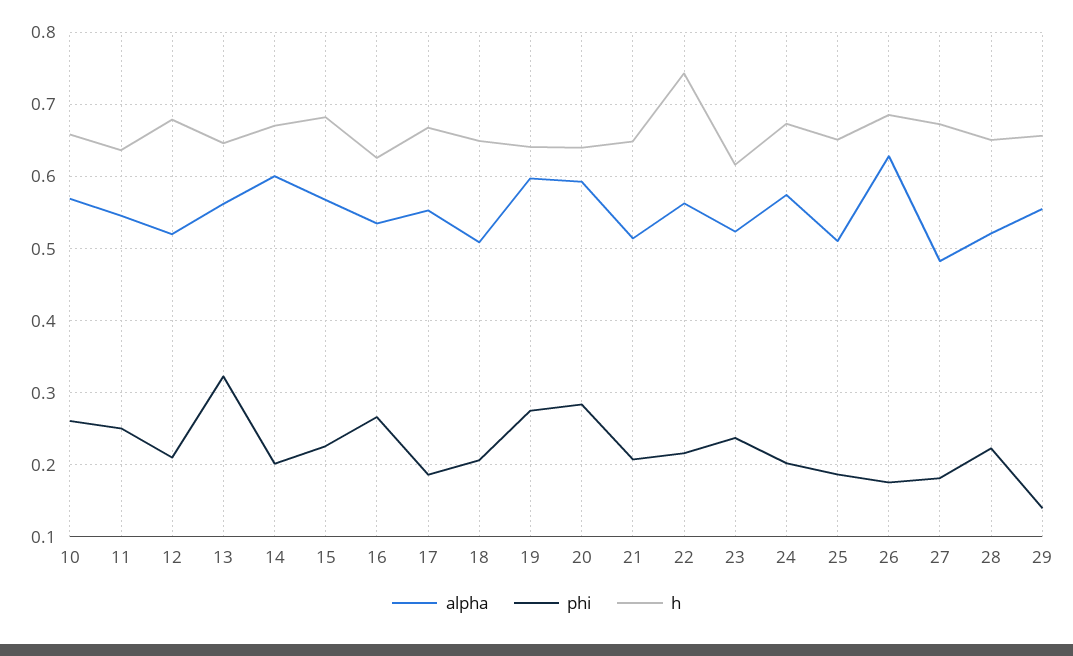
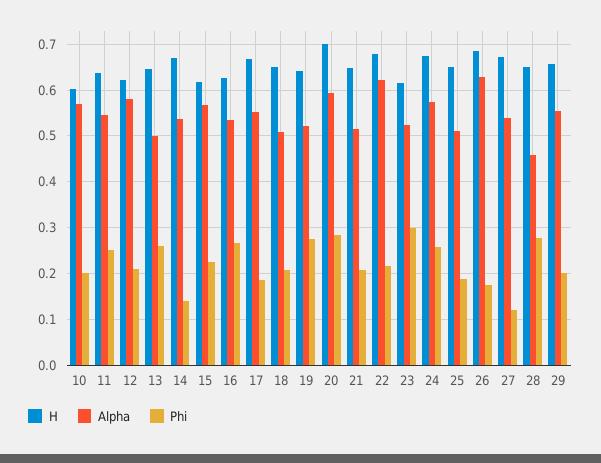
phi, 10: 0.26 -> 0.2
h, 10: 0.66 -> 0.6
alpha, 12: 0.52 -> 0.58
h, 12: 0.68 -> 0.62
alpha, 13: 0.56 -> 0.5
phi, 13: 0.32 -> 0.26
alpha, 14: 0.6 -> 0.54
phi, 14: 0.2 -> 0.14
h, 15: 0.68 -> 0.62
alpha, 19: 0.6 -> 0.52
h, 20: 0.64 -> 0.7
alpha, 22: 0.56 -> 0.62
h, 22: 0.74 -> 0.68
phi, 23: 0.24 -> 0.3
phi, 24: 0.2 -> 0.26
alpha, 27: 0.48 -> 0.54
phi, 27: 0.18 -> 0.12
alpha, 28: 0.52 -> 0.46
phi, 28: 0.22 -> 0.28
phi, 29: 0.14 -> 0.2

